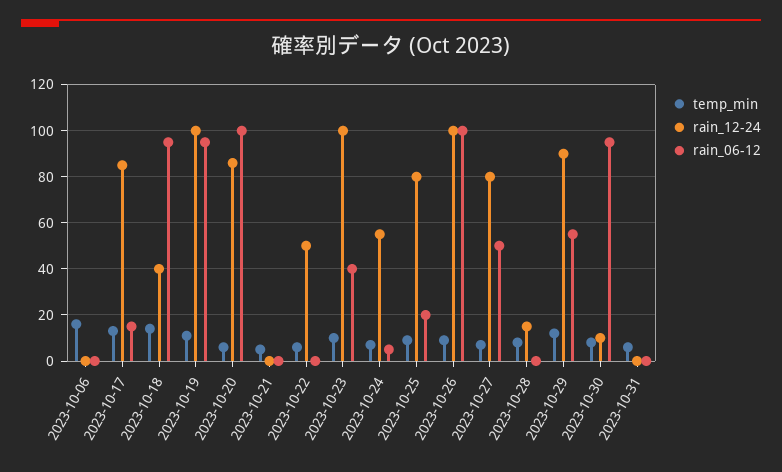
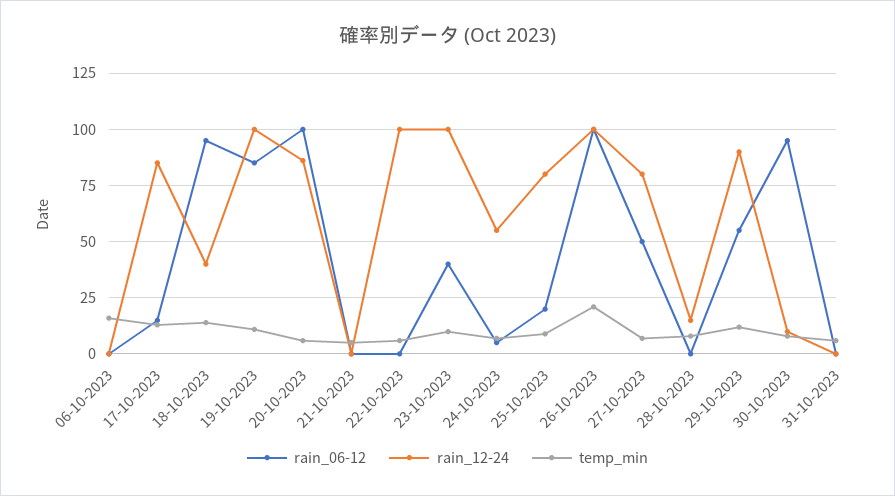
rain_06-12, 2023-10-19: 95 -> 85
rain_12-24, 2023-10-22: 50 -> 100
temp_min, 2023-10-26: 10 -> 20

